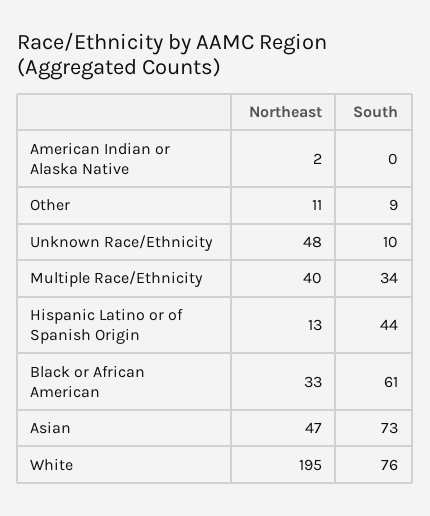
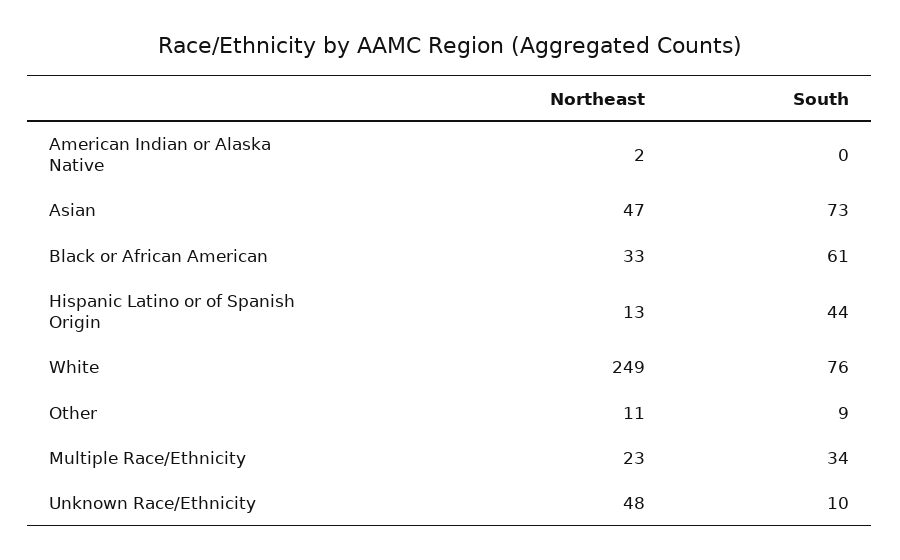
Northeast, Multiple Race/Ethnicity: 40 -> 23
Northeast, White: 195 -> 249

